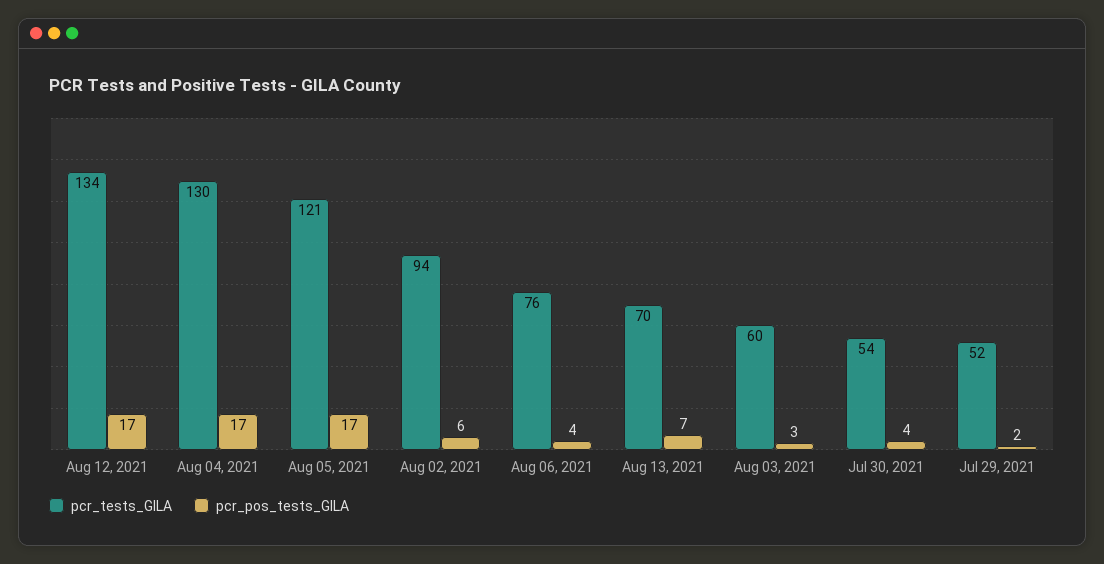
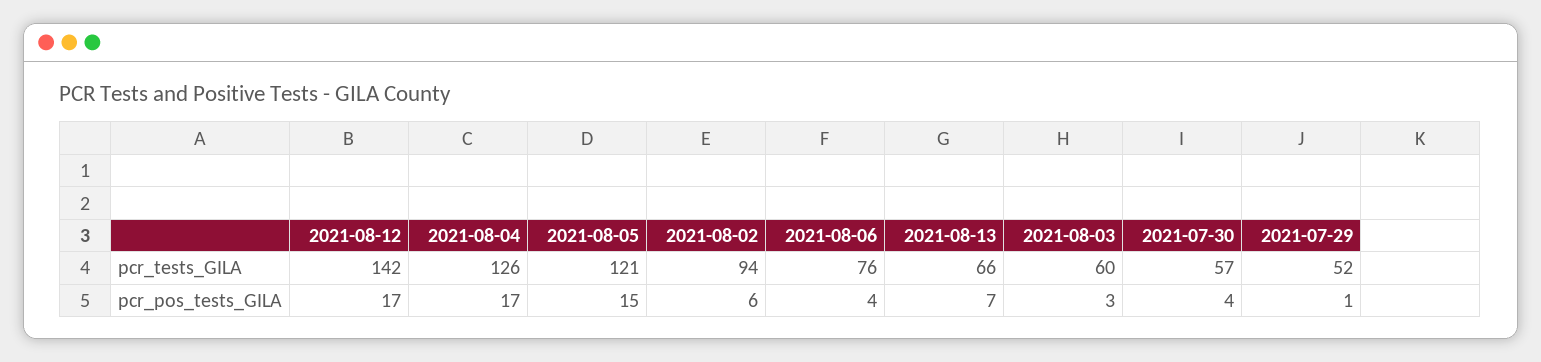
pcr_tests_GILA, Aug 12, 2021: 134 -> 142
pcr_tests_GILA, Aug 04, 2021: 130 -> 126
pcr_pos_tests_GILA, Aug 05, 2021: 17 -> 15
pcr_tests_GILA, Aug 13, 2021: 70 -> 66
pcr_tests_GILA, Jul 30, 2021: 54 -> 57
pcr_pos_tests_GILA, Jul 29, 2021: 2 -> 1

